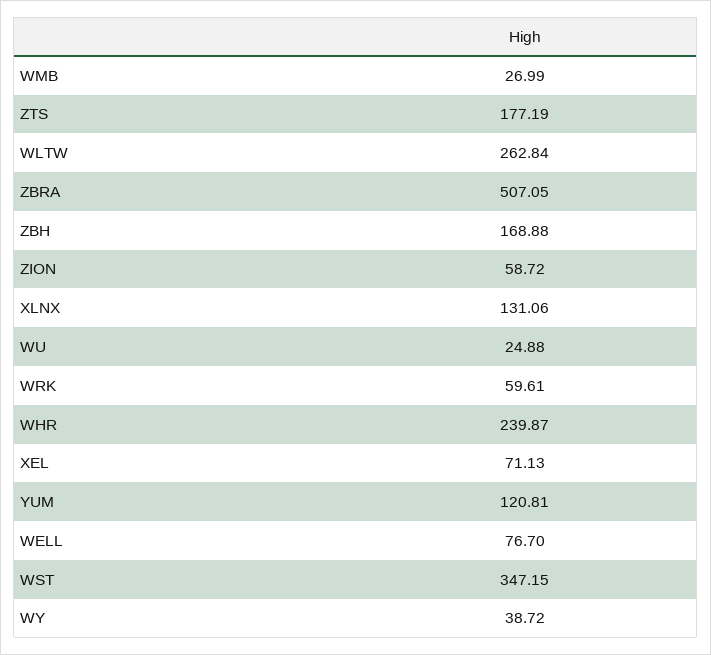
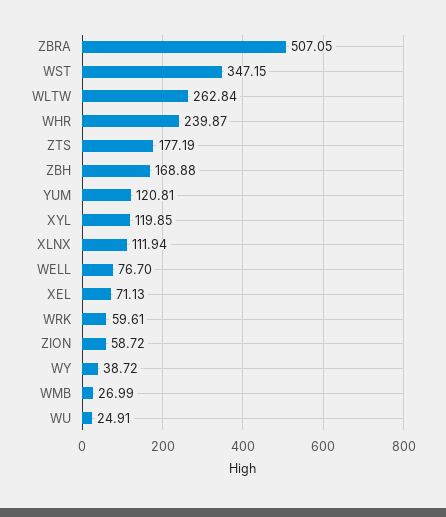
XLNX: 131.06 -> 111.94
WU: 24.88 -> 24.91
XYL: none -> 119.85

